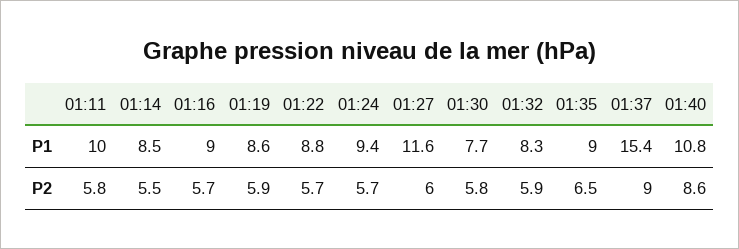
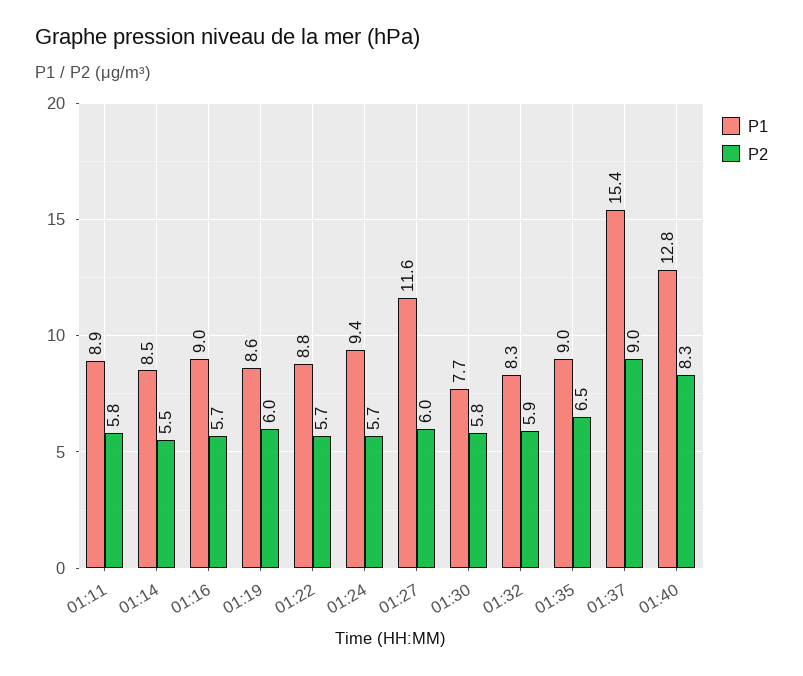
P1, 01:11: 10 -> 8.9
P1, 01:40: 10.8 -> 12.8
P2, 01:19: 5.9 -> 6
P2, 01:40: 8.6 -> 8.3

